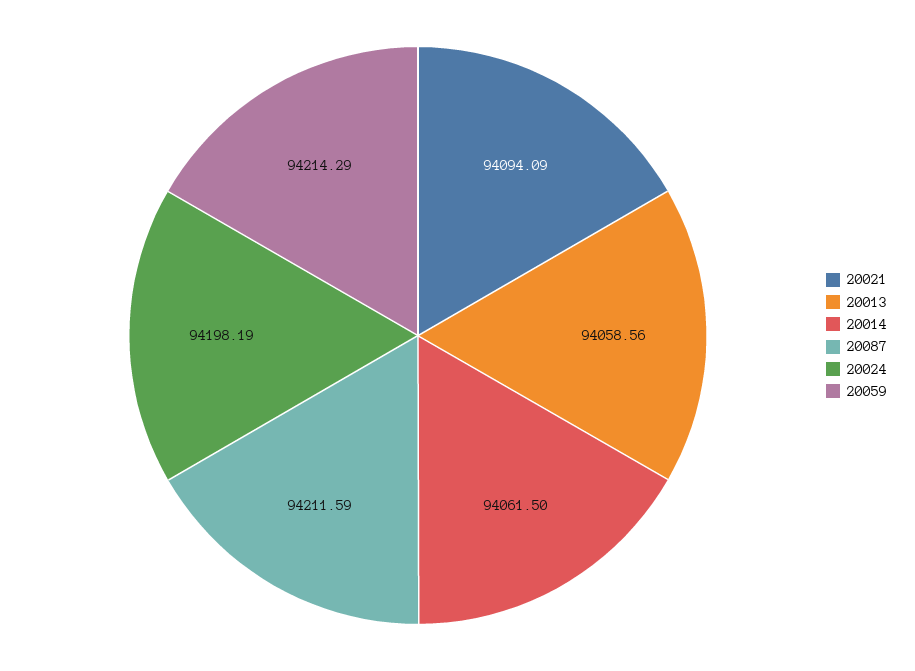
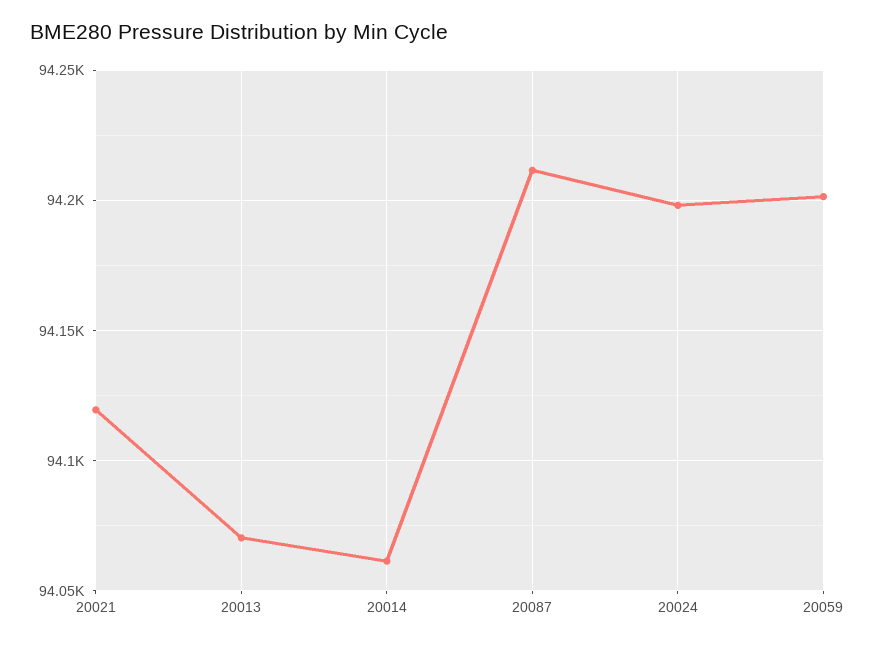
20021: 94094.09 -> 94120
20013: 94058.56 -> 94070
20059: 94214.29 -> 94200

